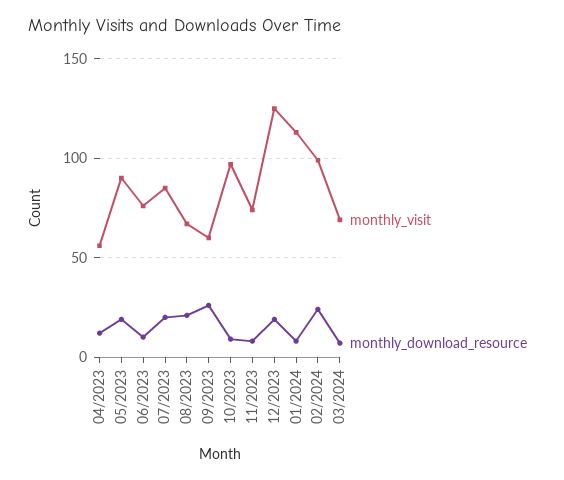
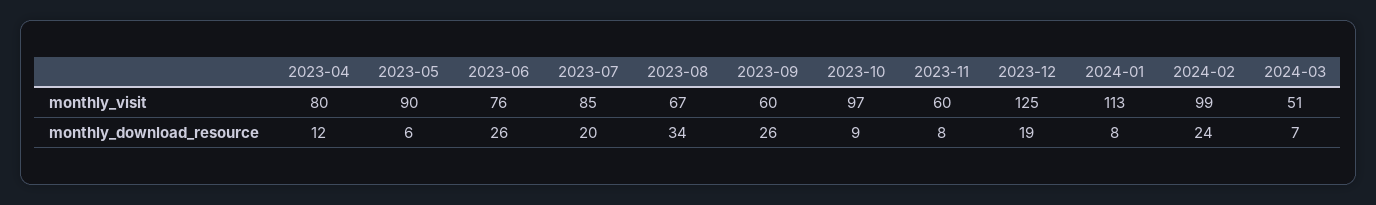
monthly_visit, 04/2023: 55 -> 80
monthly_download_resource, 05/2023: 20 -> 6
monthly_download_resource, 06/2023: 10 -> 26
monthly_download_resource, 08/2023: 20 -> 34
monthly_visit, 11/2023: 75 -> 60
monthly_visit, 03/2024: 70 -> 51

